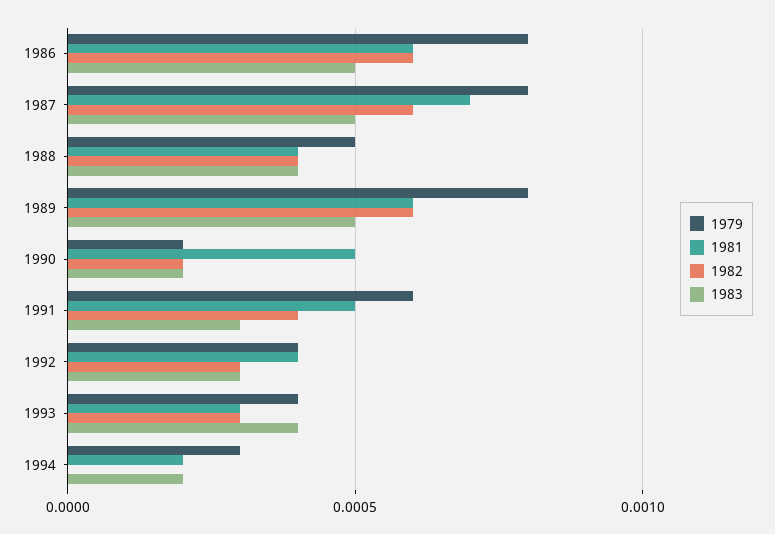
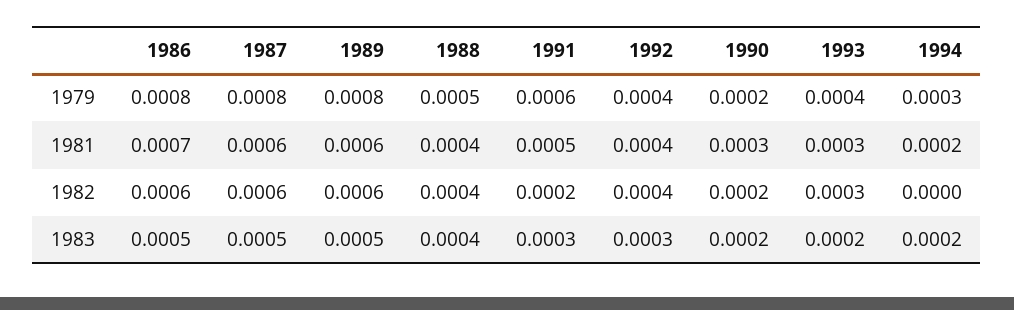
1981, 1986: 0.0006 -> 0.0007
1981, 1987: 0.0007 -> 0.0006
1981, 1990: 0.0005 -> 0.0003
1982, 1991: 0.0004 -> 0.0002
1982, 1992: 0.0003 -> 0.0004
1983, 1993: 0.0004 -> 0.0002

